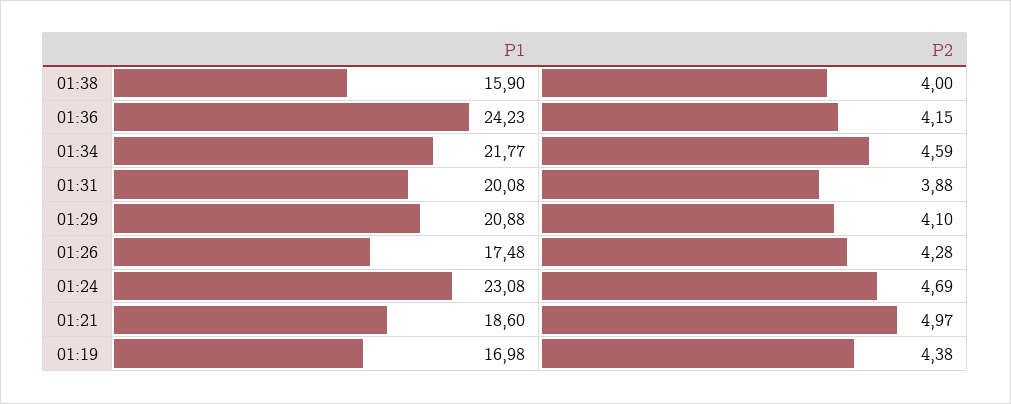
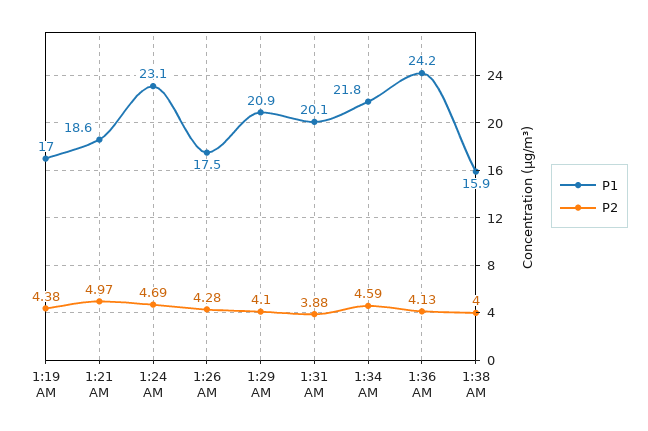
P2, 01:36: 4.15 -> 4.13

